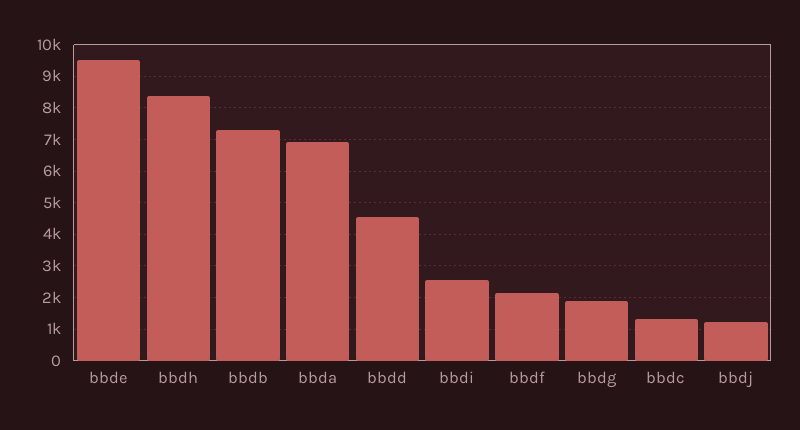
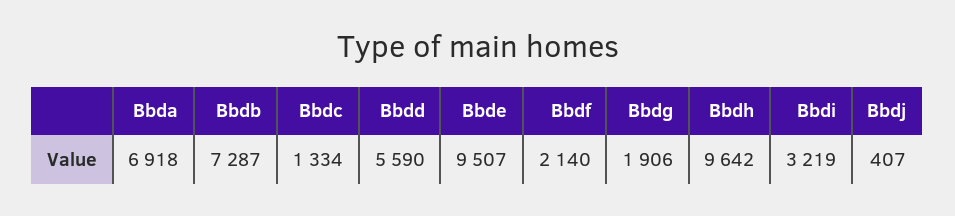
bbdh: 8400 -> 9642
bbdd: 4600 -> 5590
bbdi: 2600 -> 3219
bbdj: 1200 -> 407

